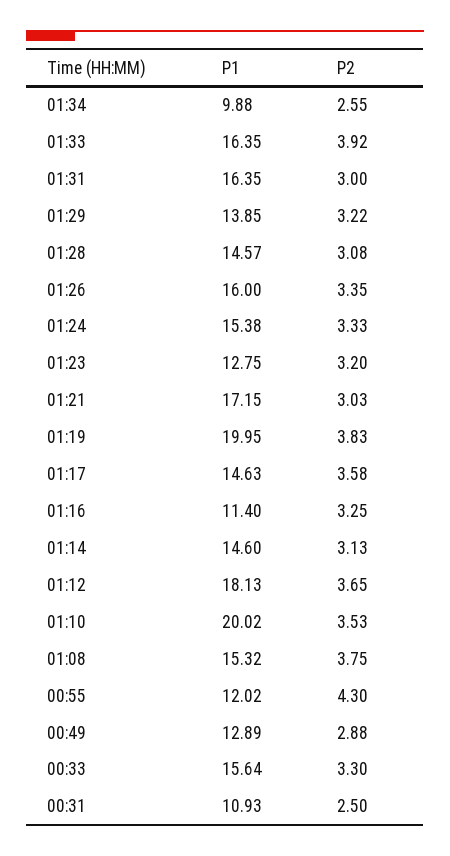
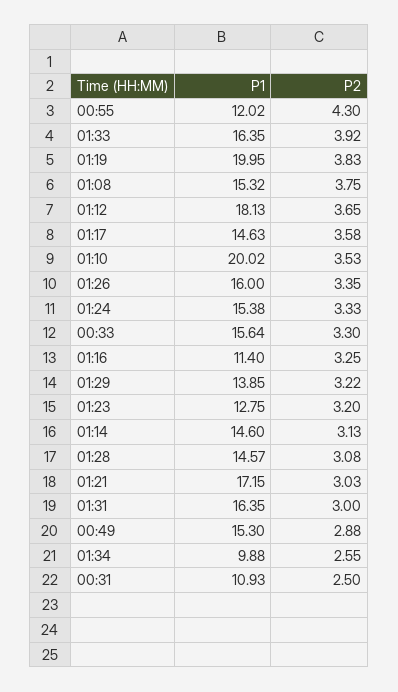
P1, 00:49: 12.89 -> 15.3

